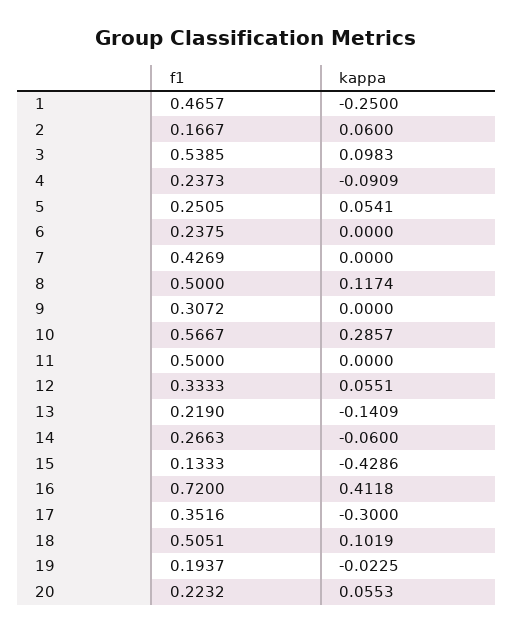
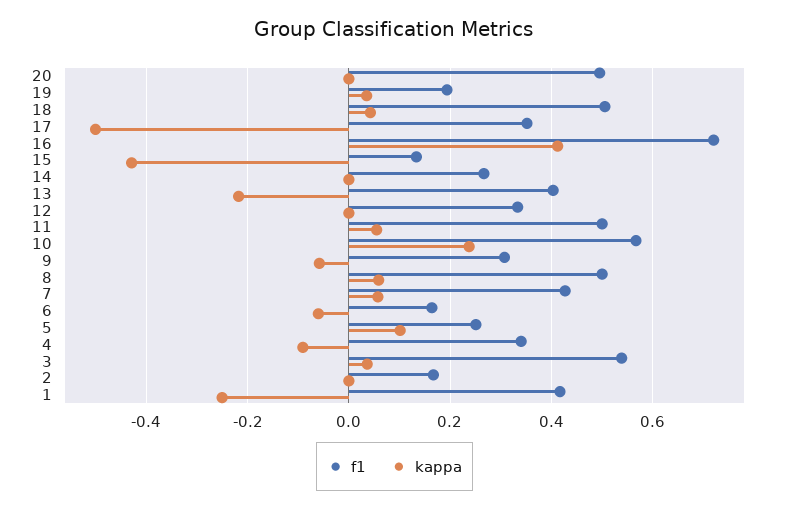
f1, 1: 0.4657 -> 0.42
kappa, 2: 0.06 -> 0
kappa, 3: 0.0983 -> 0.04
f1, 4: 0.2373 -> 0.34
kappa, 5: 0.0541 -> 0.1
f1, 6: 0.2375 -> 0.16
kappa, 6: 0 -> -0.06
kappa, 7: 0 -> 0.06
kappa, 8: 0.1174 -> 0.06
kappa, 9: 0 -> -0.06
kappa, 10: 0.2857 -> 0.24
kappa, 11: 0 -> 0.06
kappa, 12: 0.0551 -> 0
f1, 13: 0.219 -> 0.4
kappa, 13: -0.1409 -> -0.22
kappa, 14: -0.06 -> 0
kappa, 17: -0.3 -> -0.5
kappa, 18: 0.1019 -> 0.04
kappa, 19: -0.0225 -> 0.04
f1, 20: 0.2232 -> 0.5
kappa, 20: 0.0553 -> 0

